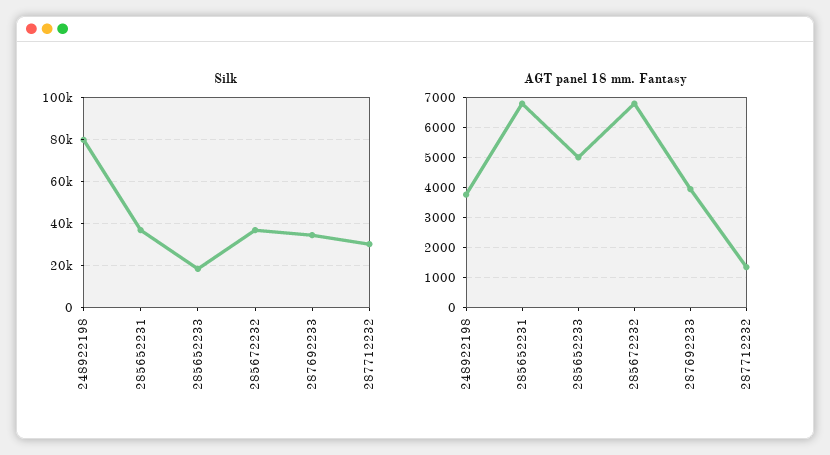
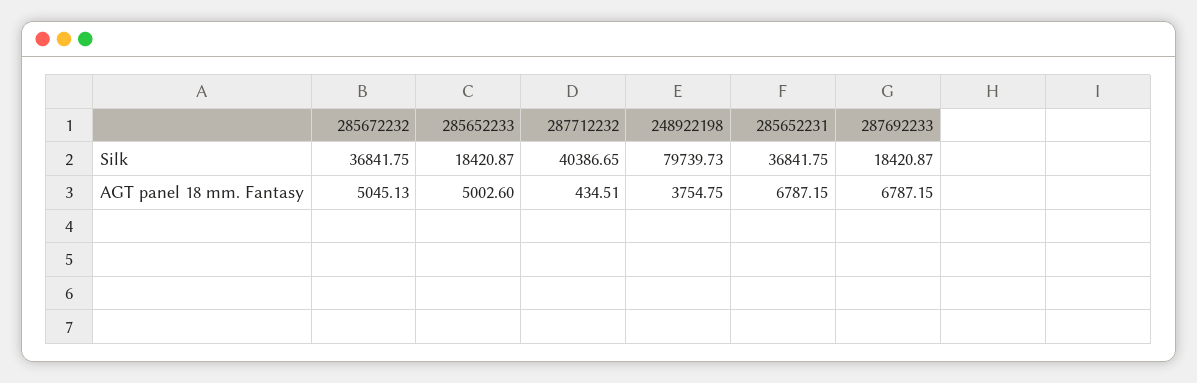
Silk, 287692233: 35000 -> 18420.87
Silk, 287712232: 30000 -> 40386.65
AGT panel 18 mm. Fantasy, 285672232: 6800 -> 5045.13
AGT panel 18 mm. Fantasy, 287692233: 4000 -> 6787.15
AGT panel 18 mm. Fantasy, 287712232: 1400 -> 434.51

